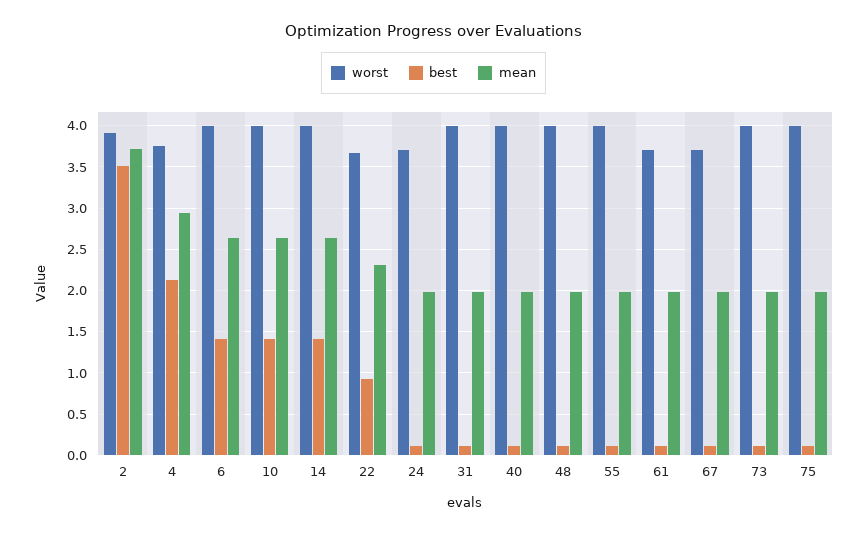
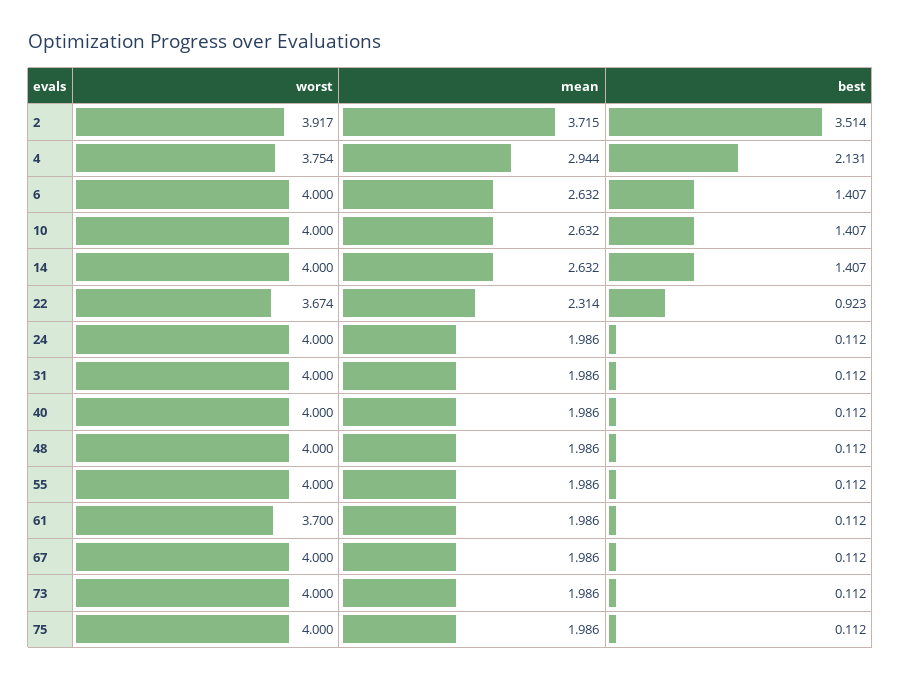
worst, 24: 3.7 -> 4
worst, 67: 3.7 -> 4

